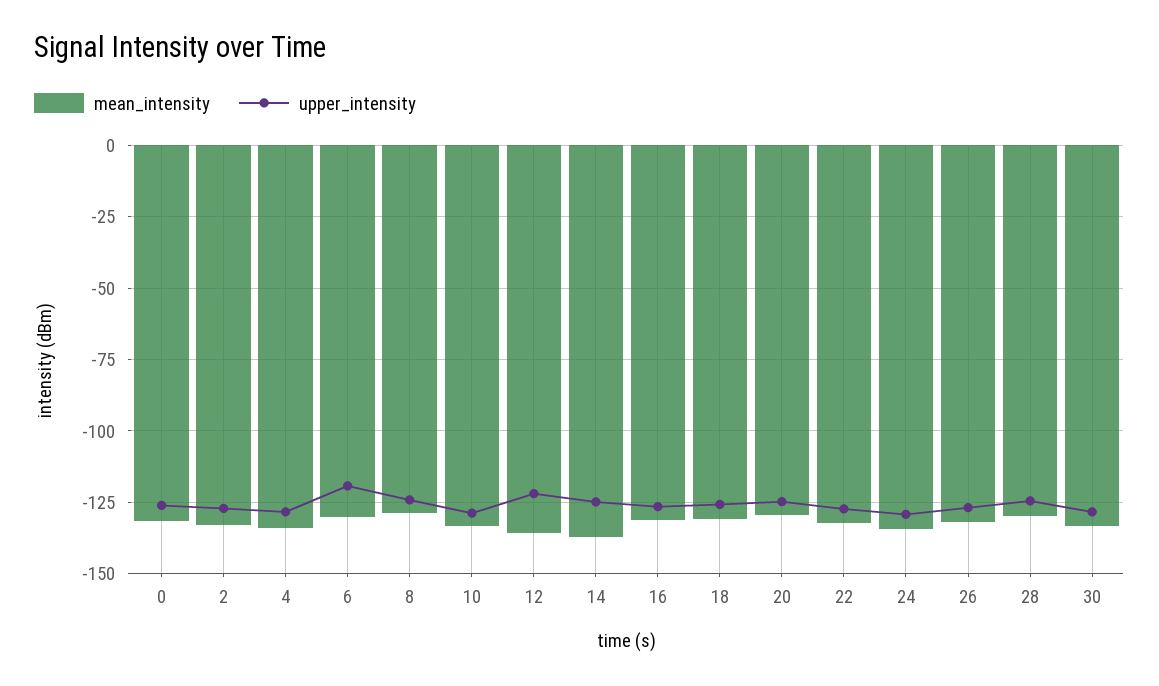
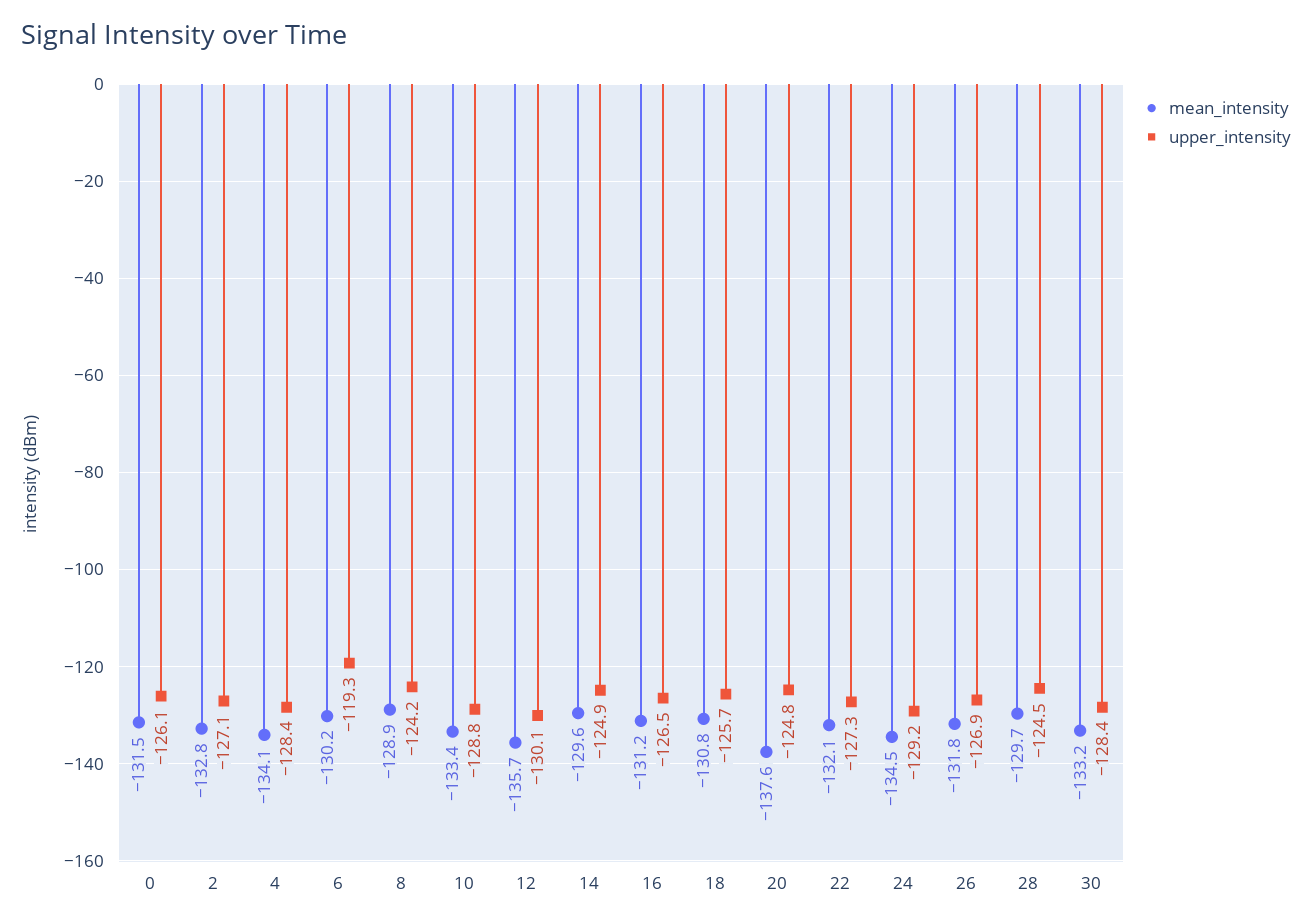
upper_intensity, 12: -122.5 -> -130.1
mean_intensity, 14: -137.5 -> -129.6
mean_intensity, 20: -130 -> -137.6

